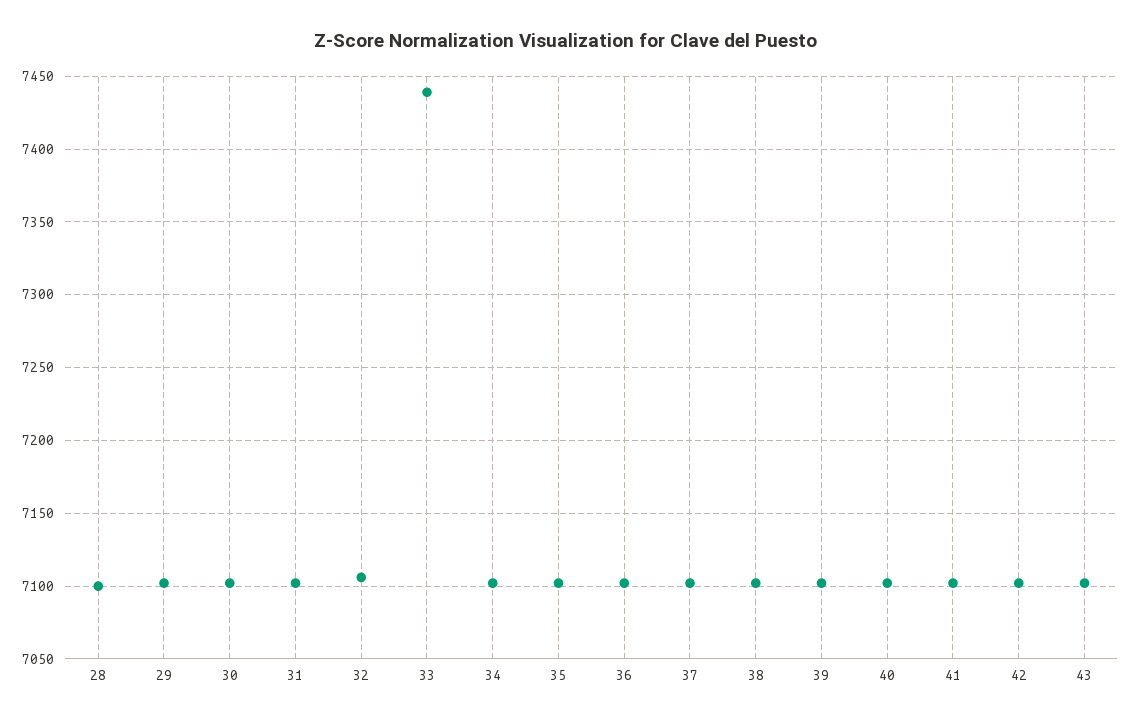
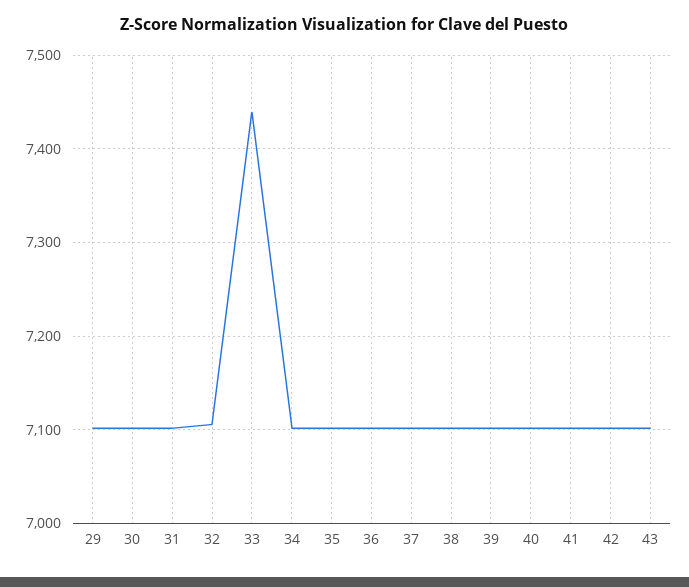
28: 7100 -> none

